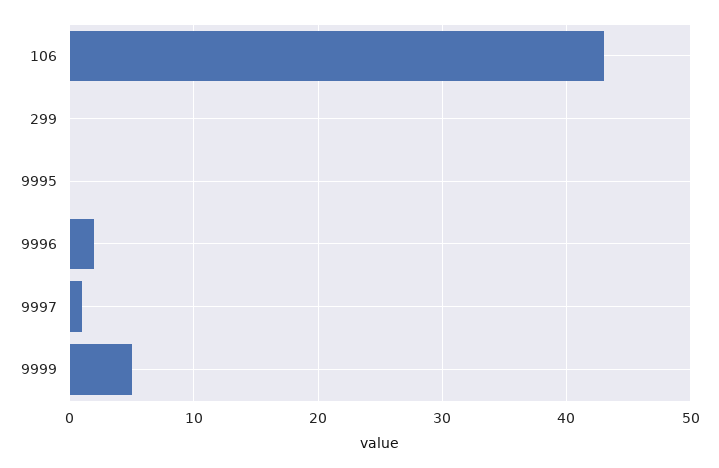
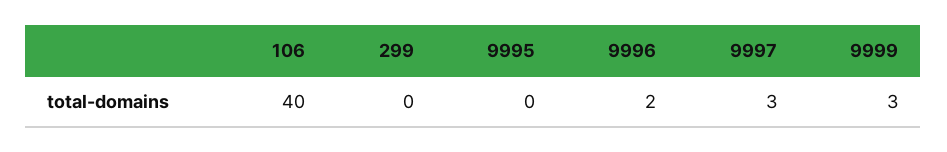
106: 43 -> 40
9997: 1 -> 3
9999: 5 -> 3

